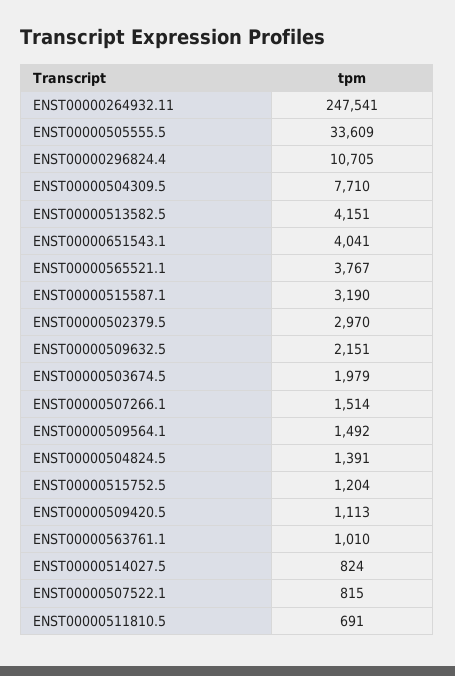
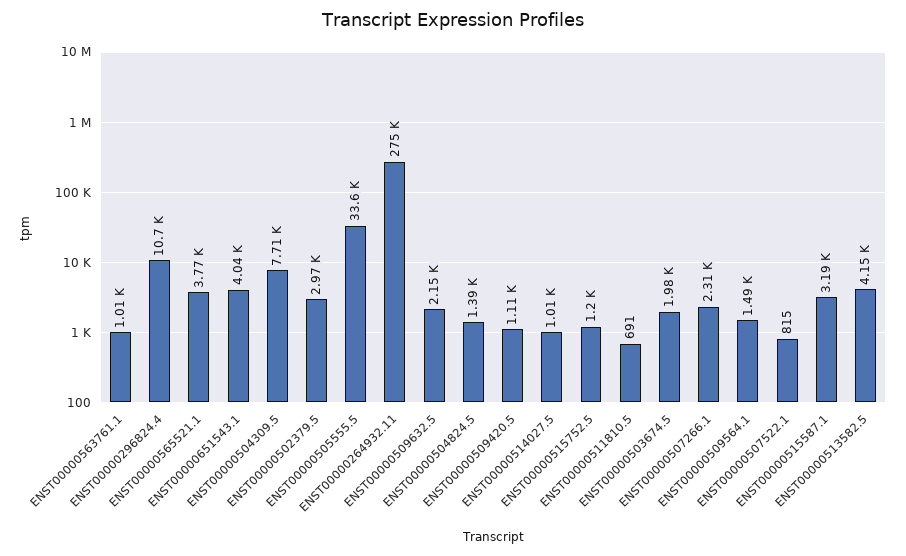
ENST00000264932.11: 247541 -> 275000
ENST00000507266.1: 1514 -> 2310
ENST00000514027.5: 824 -> 1010

